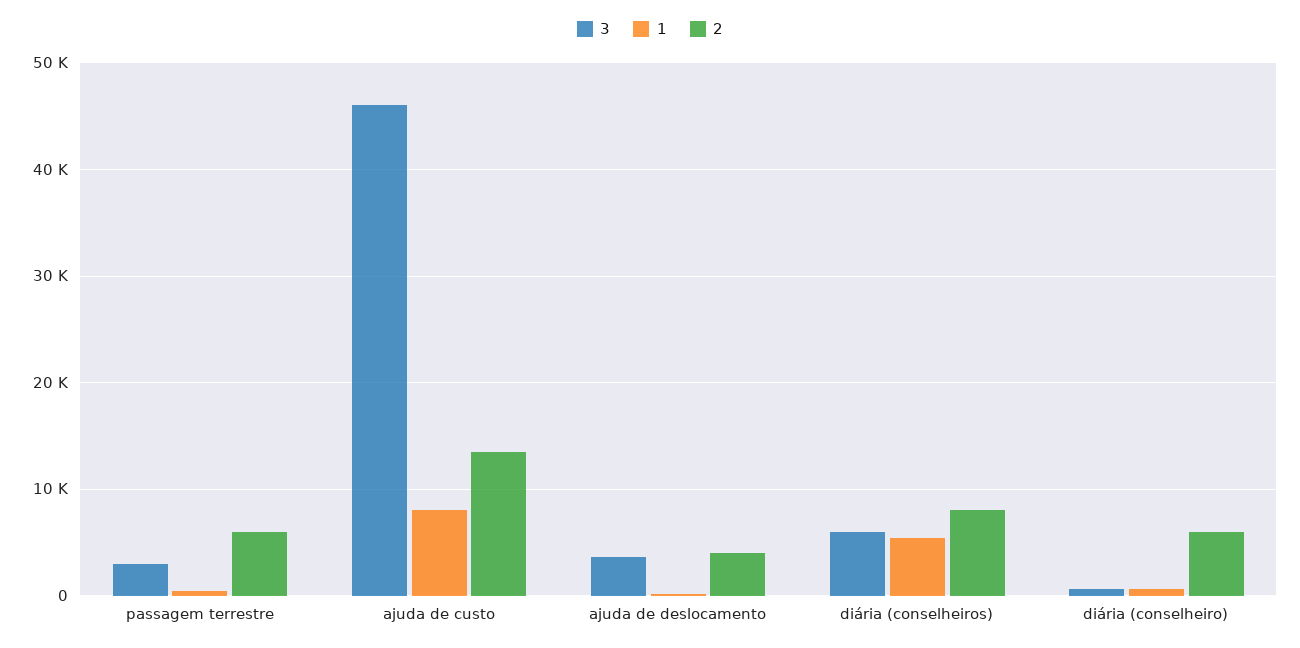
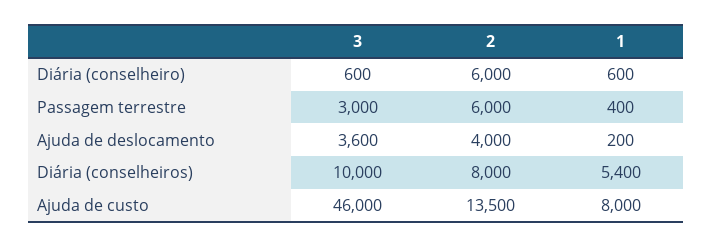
3, diária (conselheiros): 6000 -> 10000

